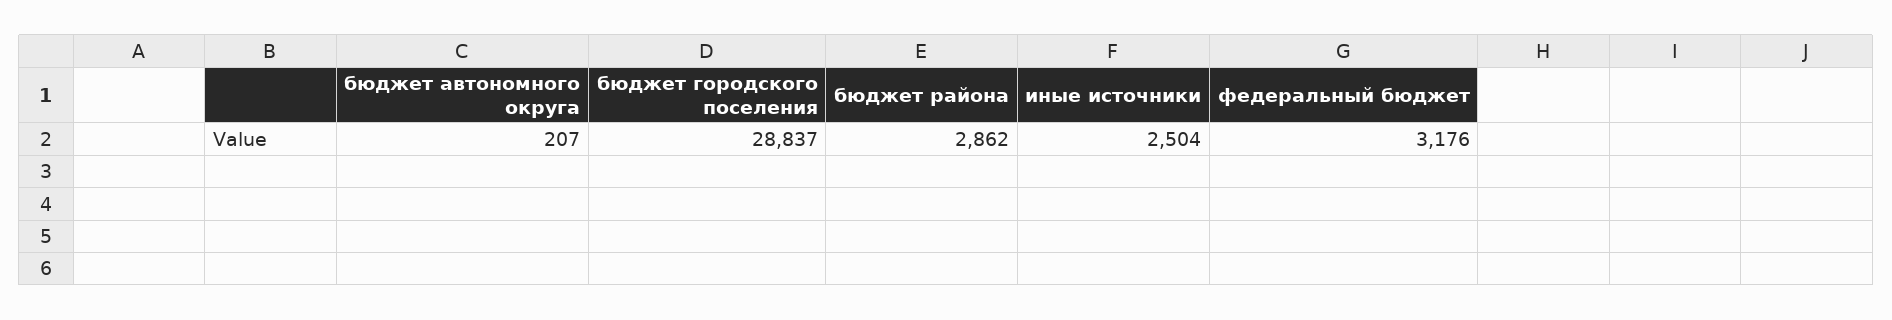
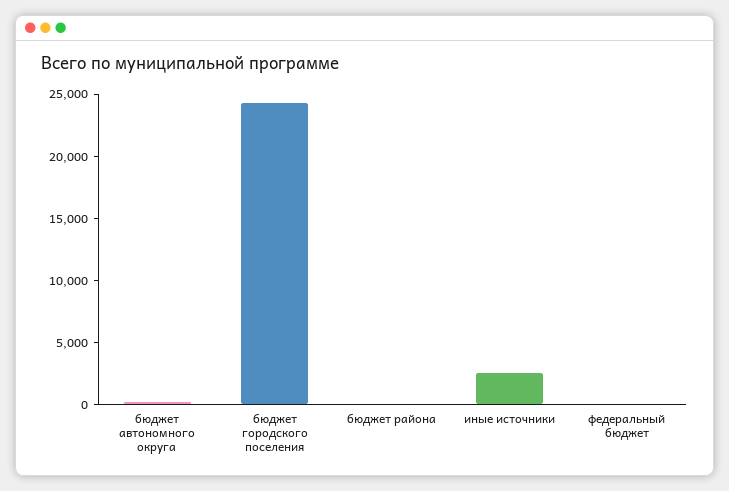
бюджет городского поселения: 28837 -> 24000
бюджет района: 2862 -> 0
федеральный бюджет: 3176 -> 0

